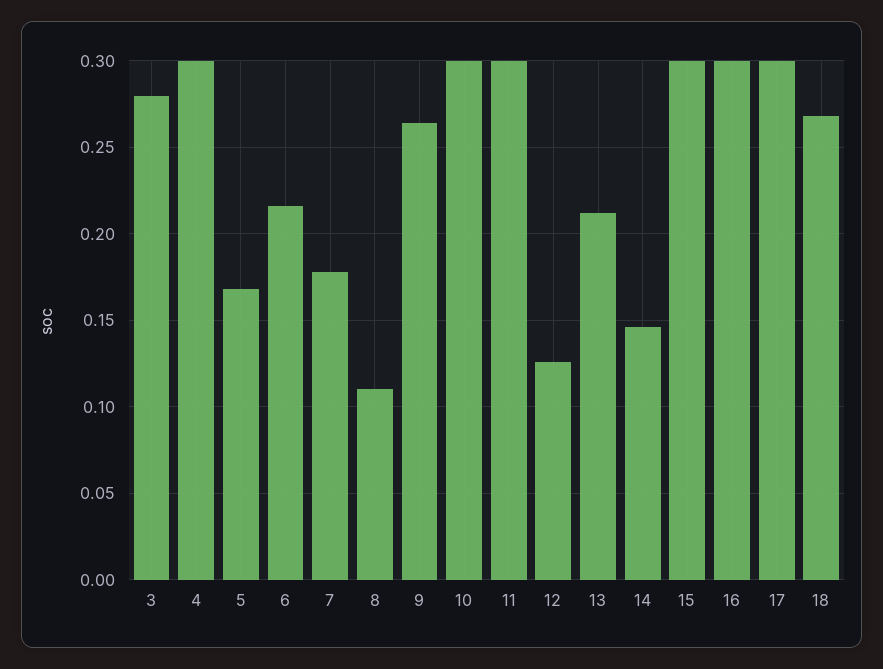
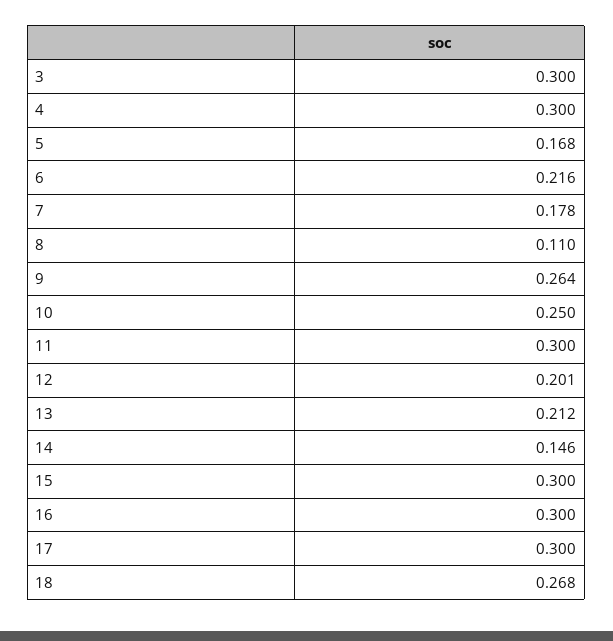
3: 0.28 -> 0.3
10: 0.3 -> 0.25
12: 0.125 -> 0.201

